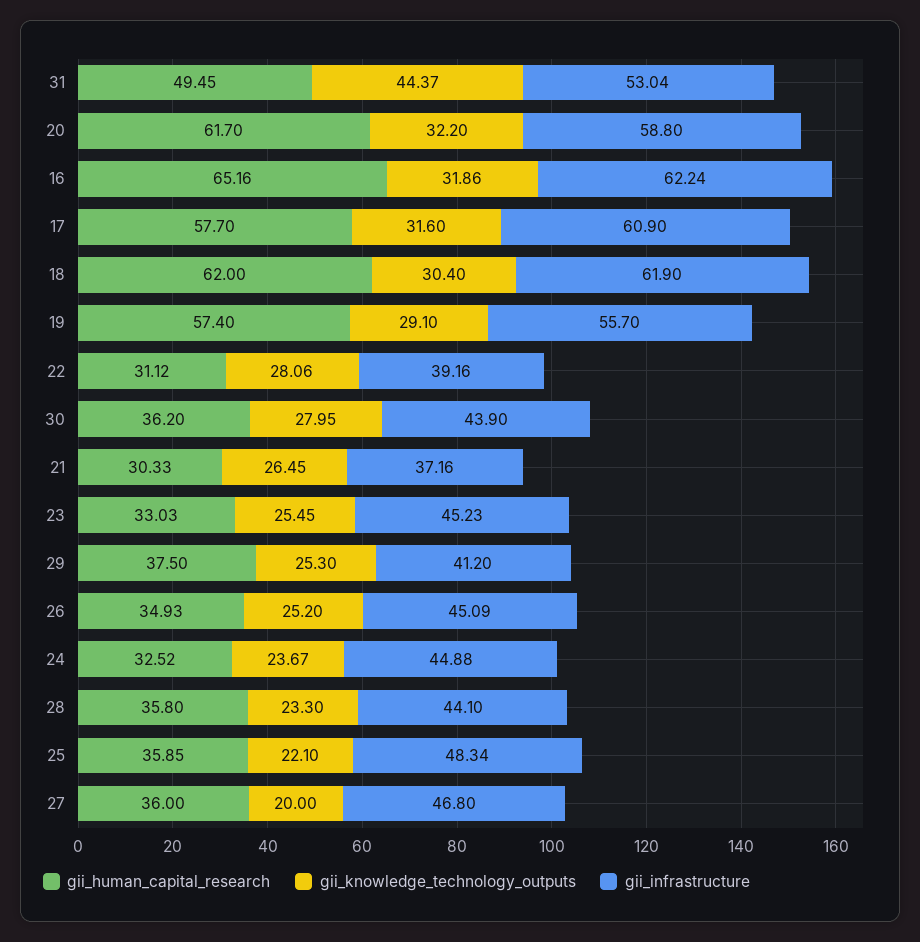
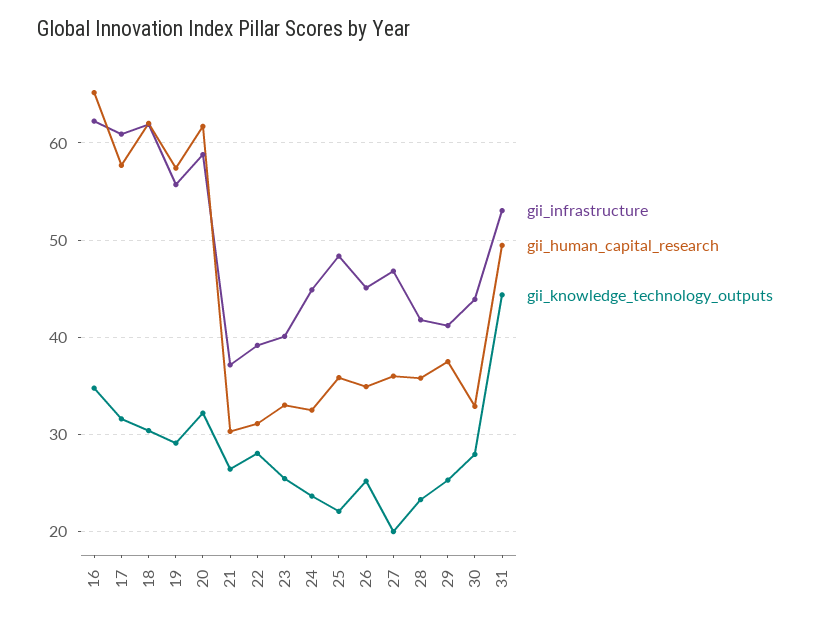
gii_knowledge_technology_outputs, 16: 31.86 -> 35
gii_human_capital_research, 30: 36.2 -> 33
gii_infrastructure, 23: 45.23 -> 40
gii_infrastructure, 28: 44.1 -> 42

